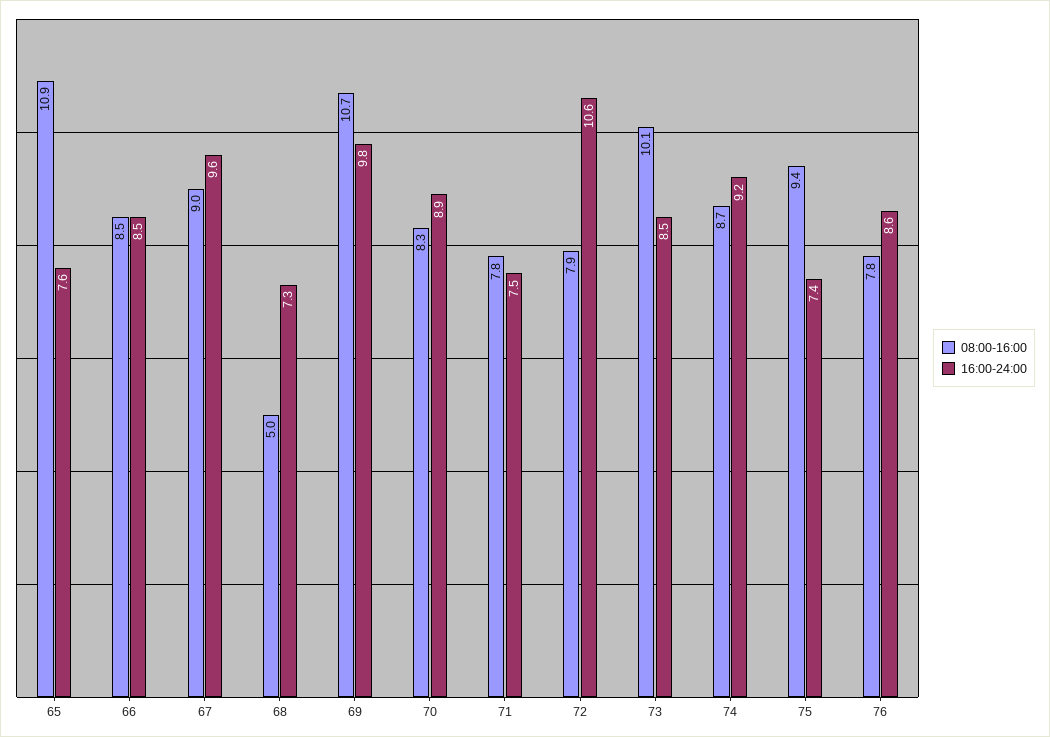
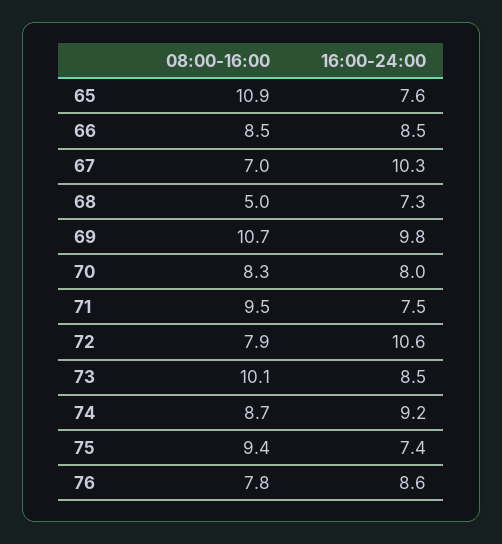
08:00-16:00, 67: 9 -> 7
16:00-24:00, 67: 9.6 -> 10.3
16:00-24:00, 70: 8.9 -> 8
08:00-16:00, 71: 7.8 -> 9.5

